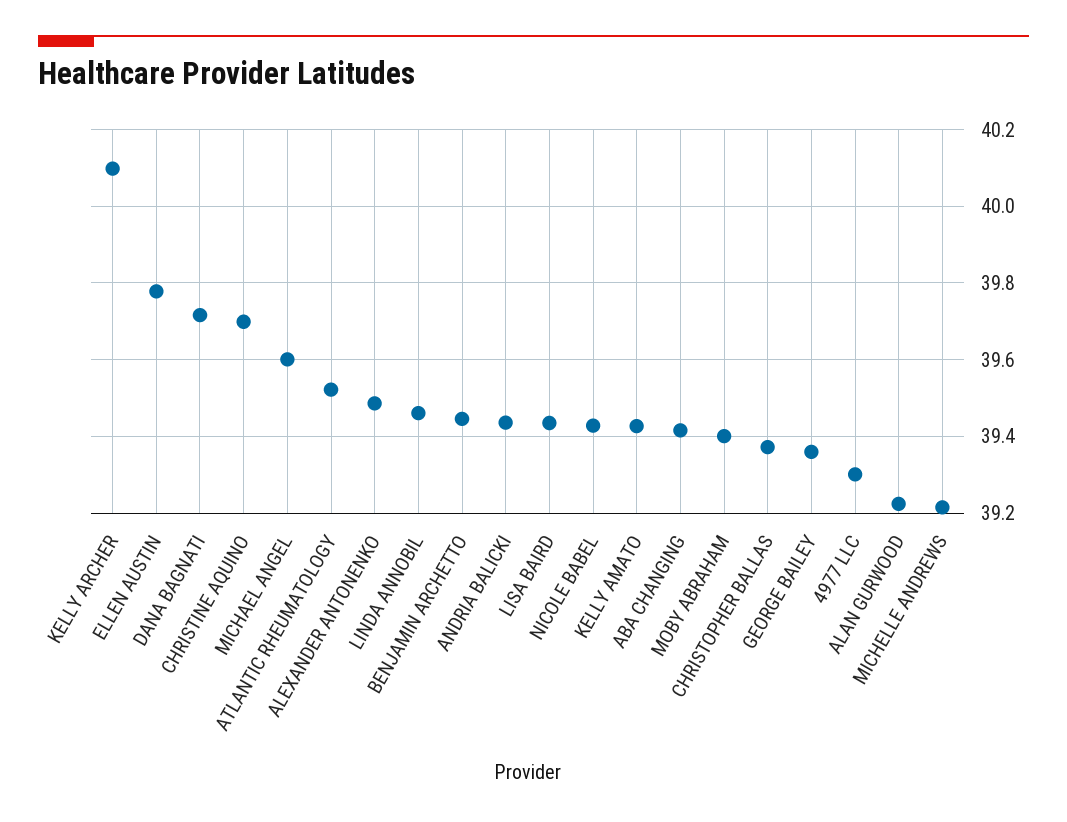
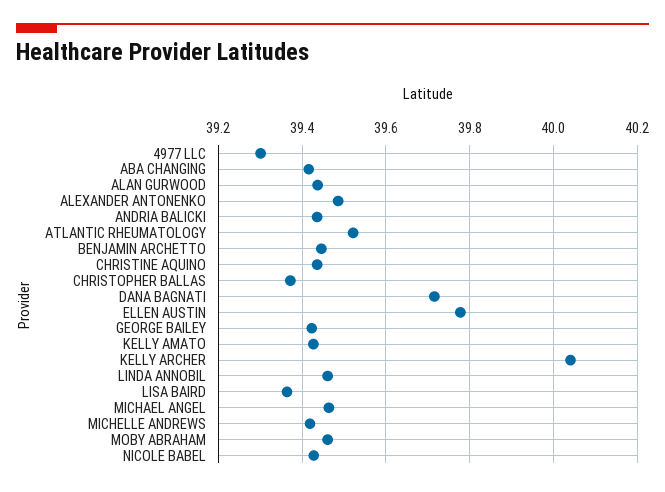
KELLY ARCHER: 40.1 -> 40.04
CHRISTINE AQUINO: 39.7 -> 39.44
MICHAEL ANGEL: 39.6 -> 39.46
LISA BAIRD: 39.44 -> 39.36
MOBY ABRAHAM: 39.4 -> 39.46
GEORGE BAILEY: 39.36 -> 39.42
ALAN GURWOOD: 39.22 -> 39.44
MICHELLE ANDREWS: 39.22 -> 39.42

